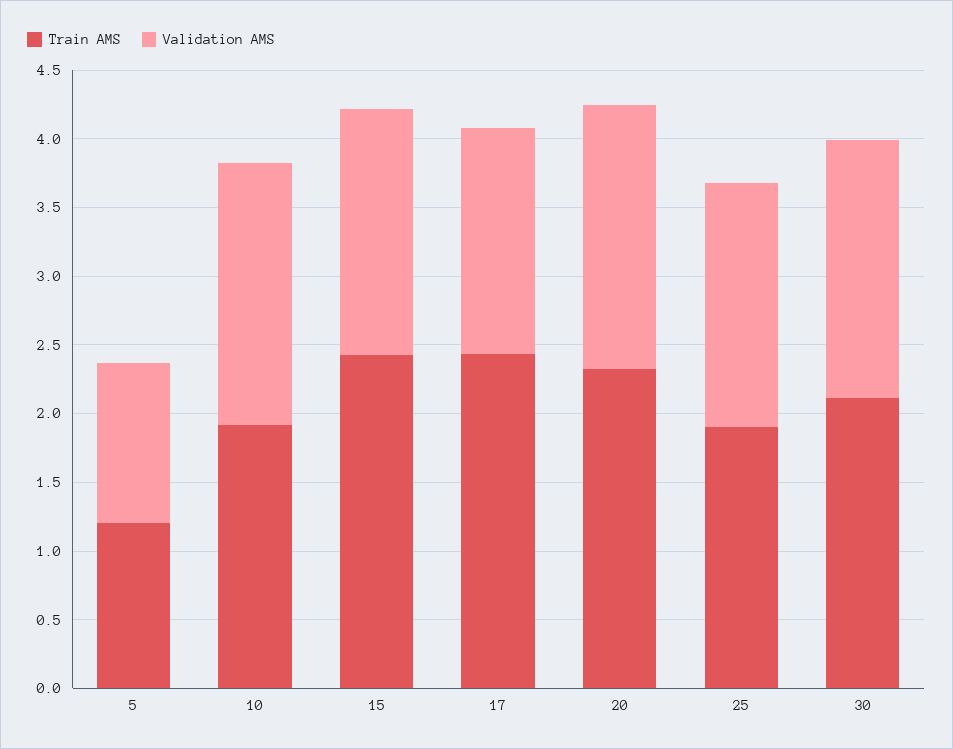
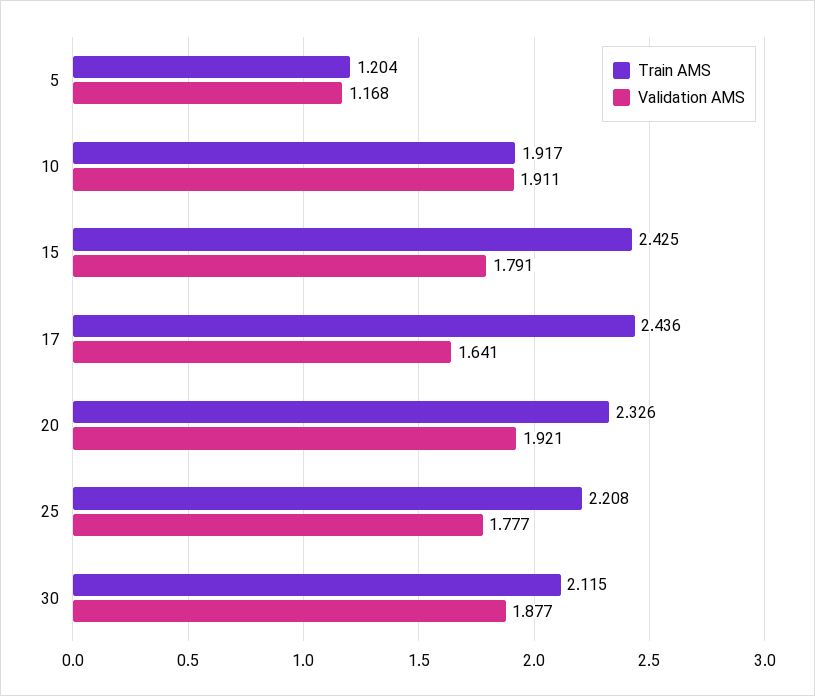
Train AMS, 25: 1.9 -> 2.208

